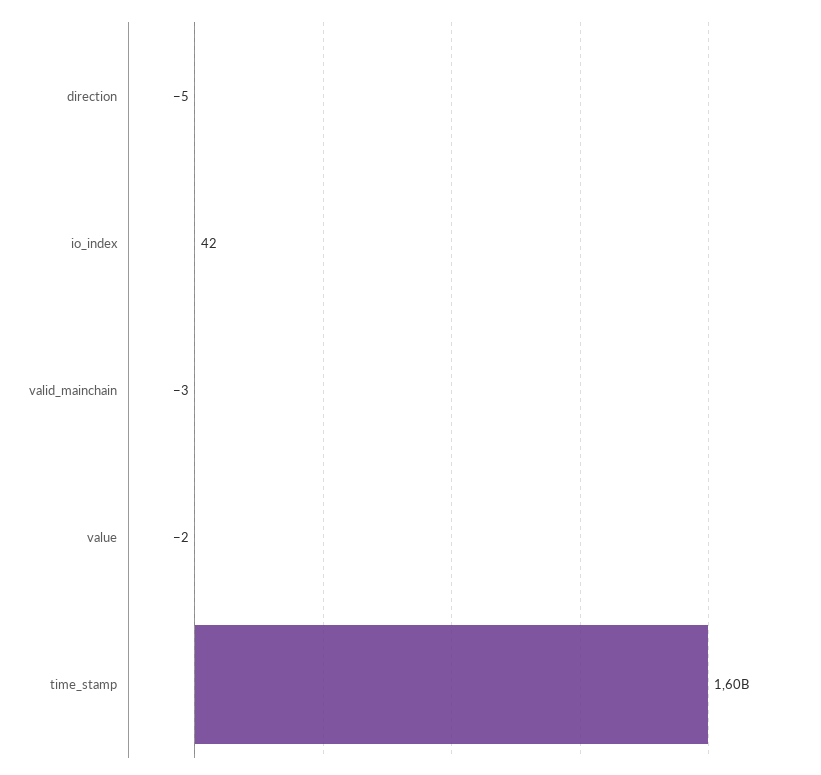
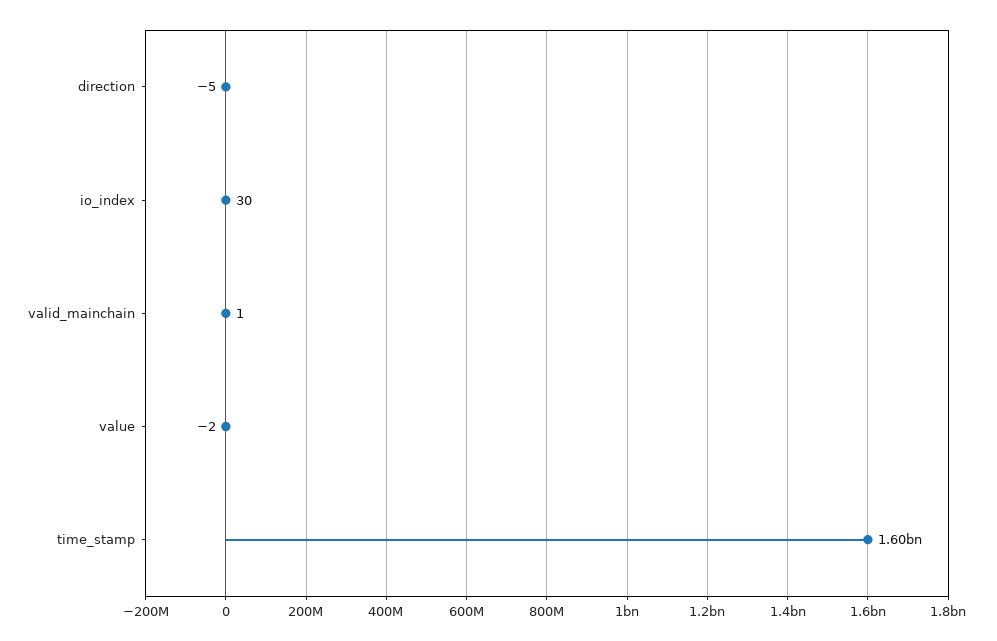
io_index: 42 -> 30
valid_mainchain: -3 -> 1

